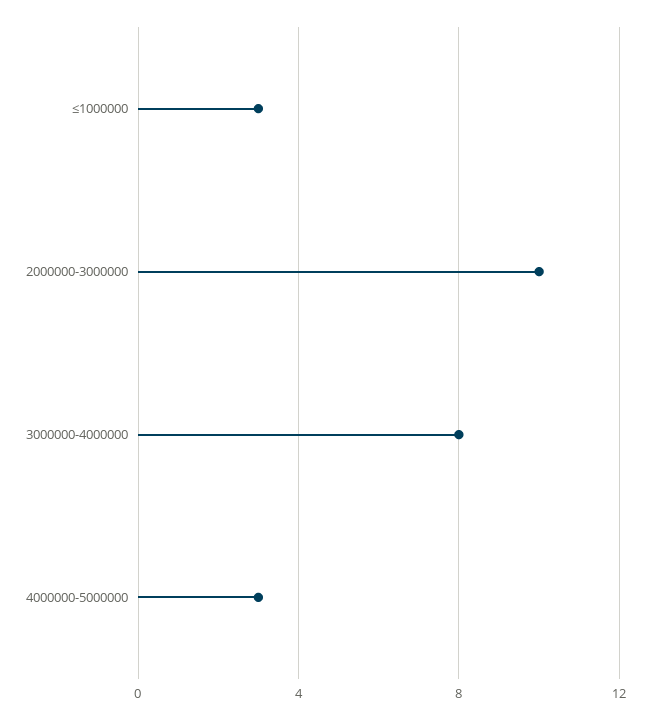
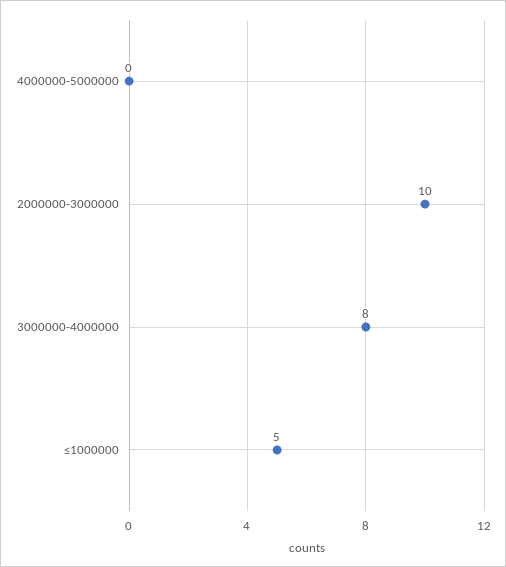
≤1000000: 3 -> 5
4000000-5000000: 3 -> 0

